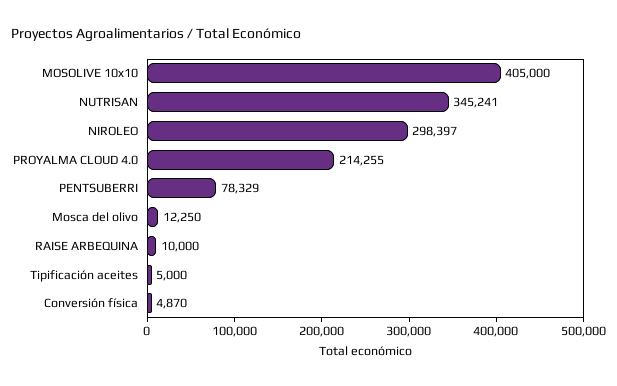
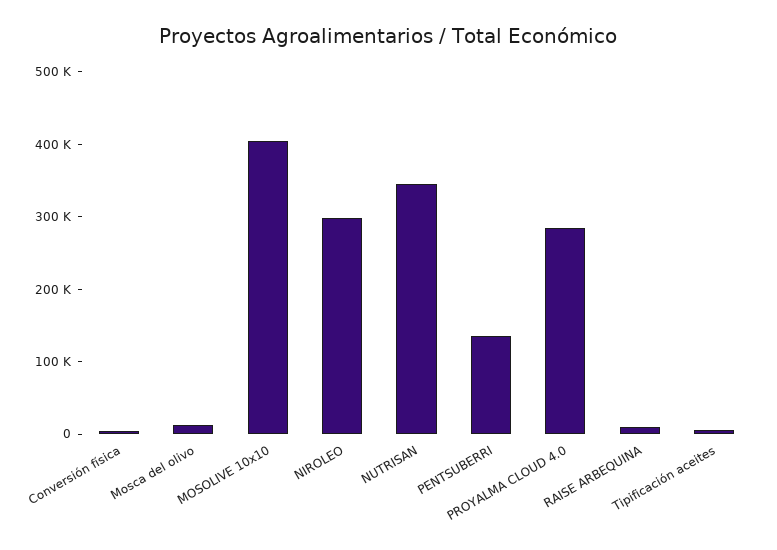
PROYALMA CLOUD 4.0: 214255 -> 280000
PENTSUBERRI: 78329 -> 140000

